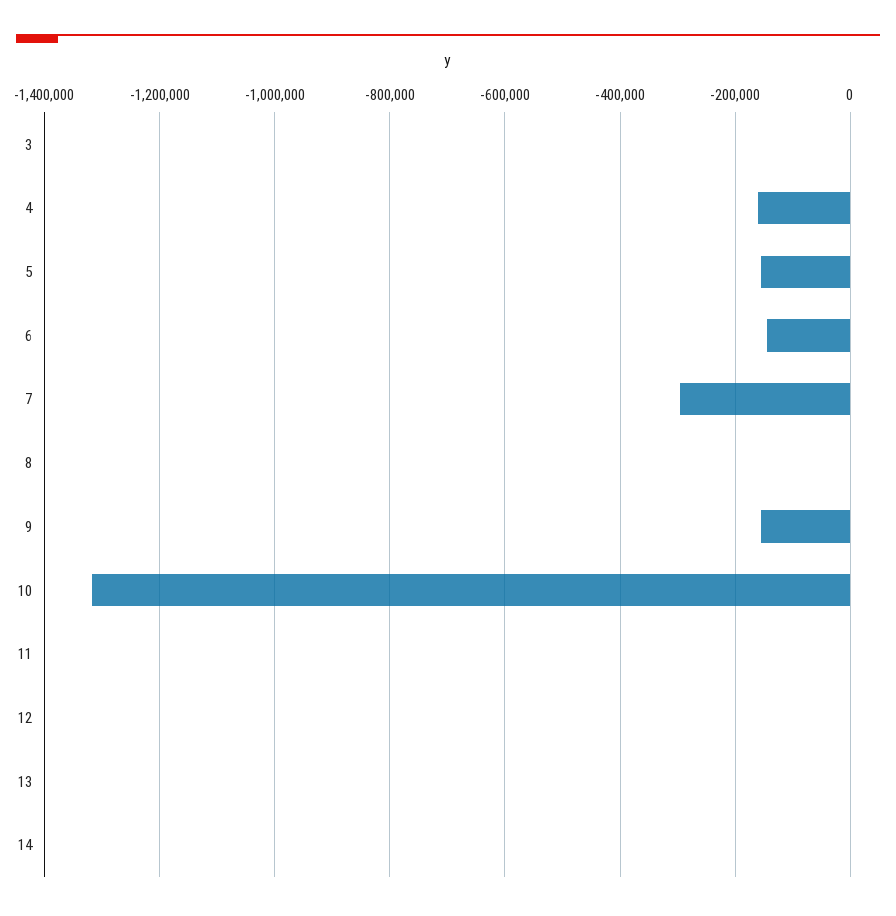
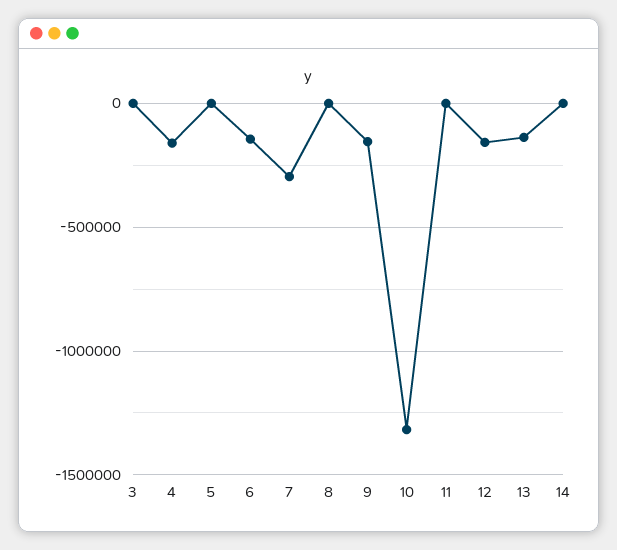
5: -160000 -> 0
12: 0 -> -150000
13: 0 -> -150000

